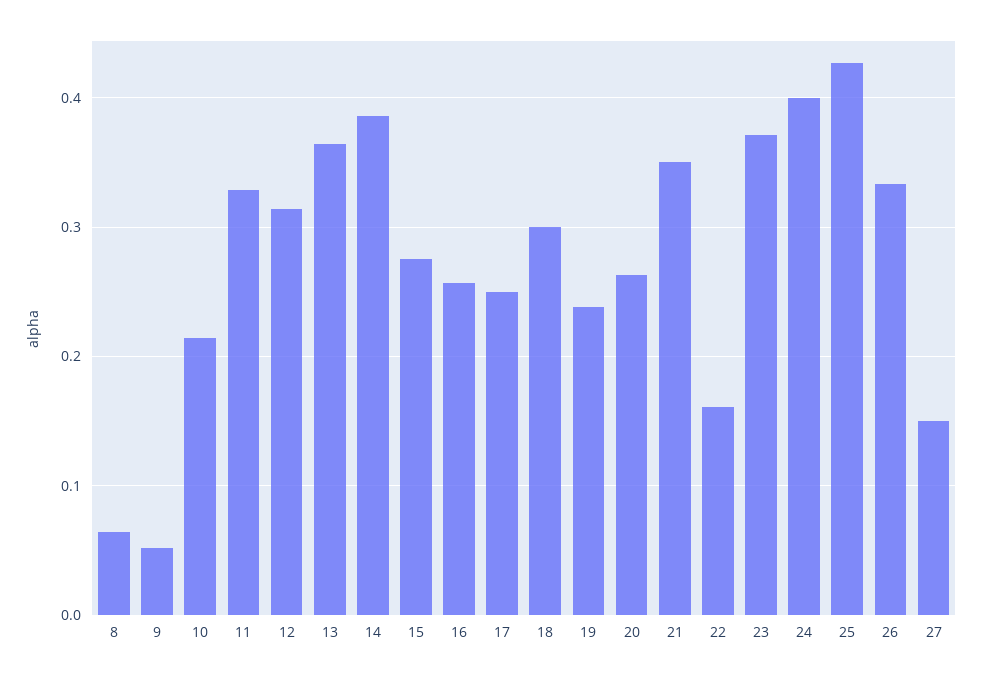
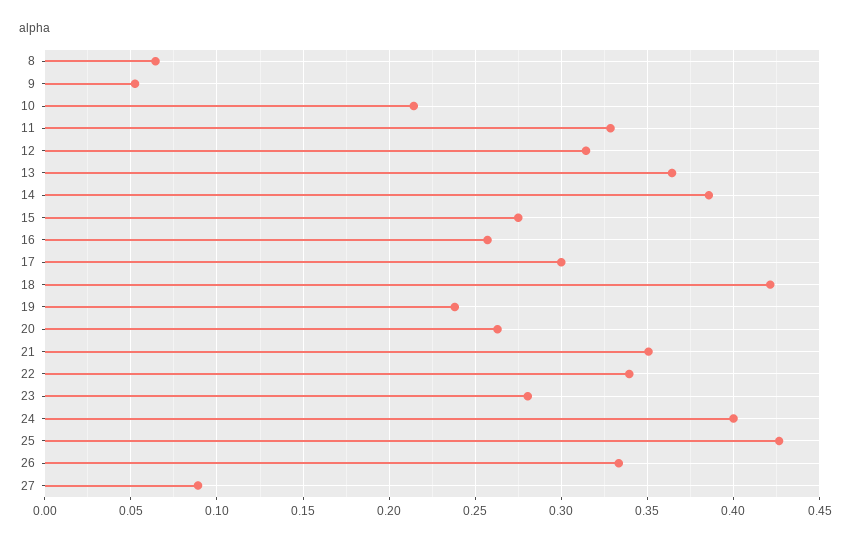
17: 0.25 -> 0.3
18: 0.3 -> 0.42
22: 0.16 -> 0.34
23: 0.37 -> 0.28
27: 0.15 -> 0.09

